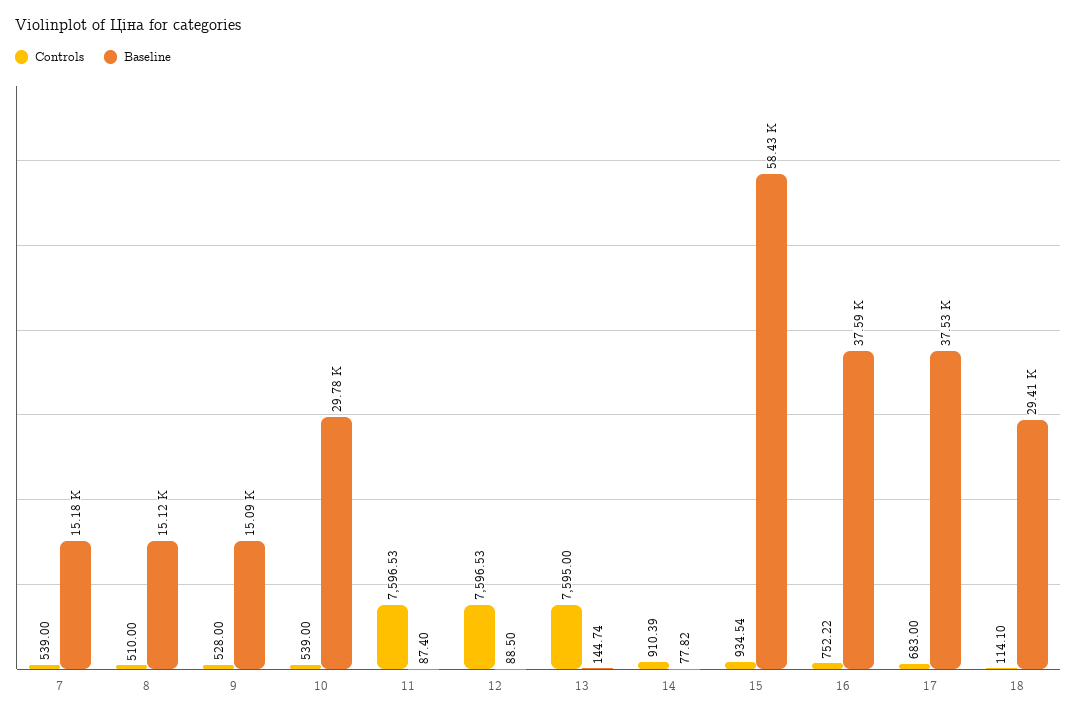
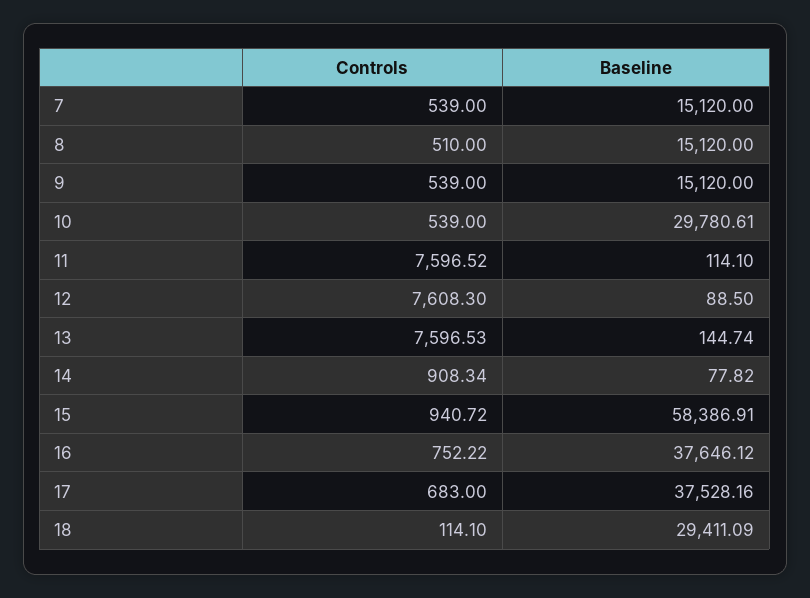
Baseline, 7: 15180 -> 15120
Controls, 9: 528 -> 539
Baseline, 9: 15090 -> 15120
Controls, 11: 7596.53 -> 7596.52
Baseline, 11: 87.4 -> 114.1
Controls, 12: 7596.53 -> 7608.3
Controls, 13: 7595 -> 7596.53
Controls, 14: 910.39 -> 908.34
Controls, 15: 934.54 -> 940.72
Baseline, 15: 58430 -> 58386.91
Baseline, 16: 37590 -> 37646.12

